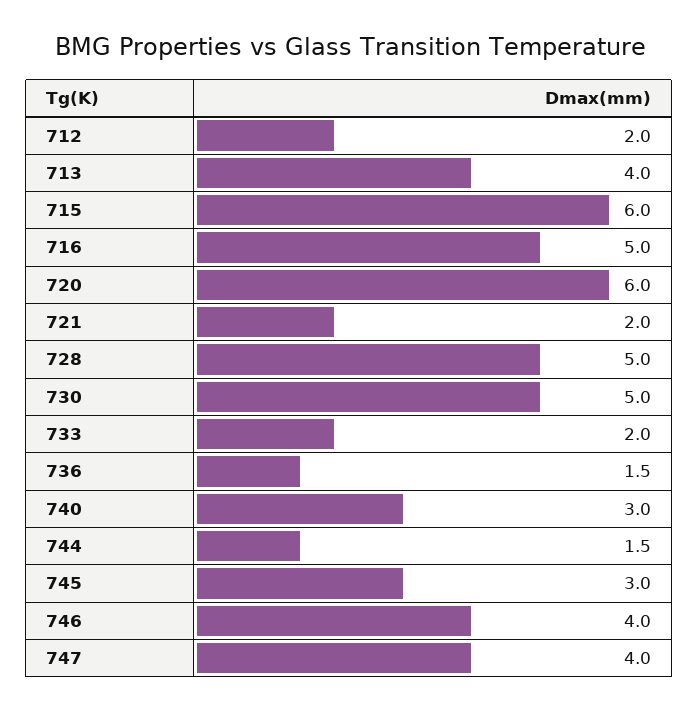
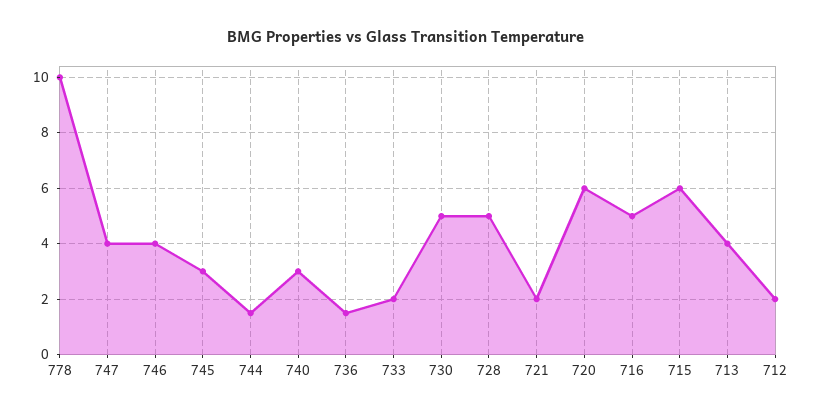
778: none -> 10

